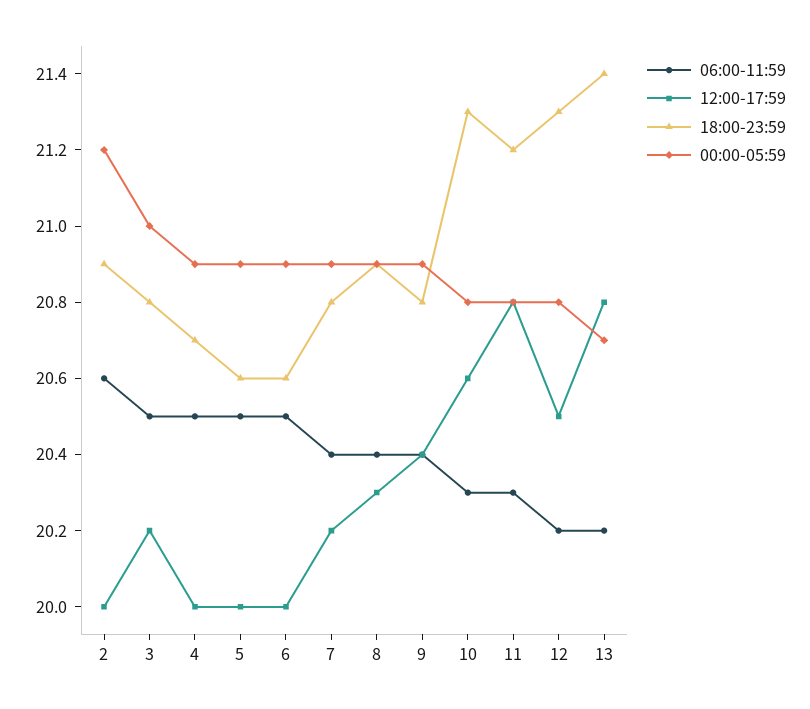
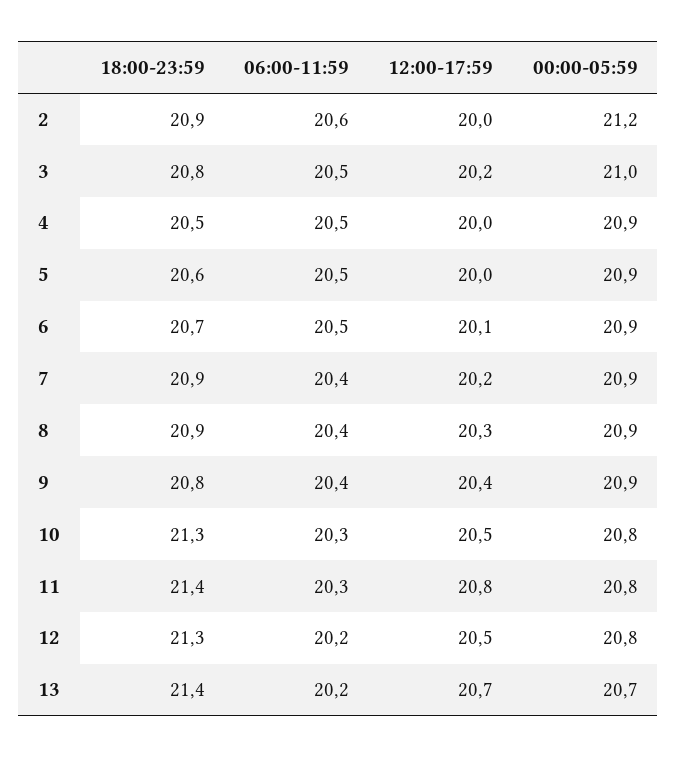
18:00-23:59, 4: 20.7 -> 20.5
12:00-17:59, 6: 20 -> 20.1
18:00-23:59, 6: 20.6 -> 20.7
18:00-23:59, 7: 20.8 -> 20.9
12:00-17:59, 10: 20.6 -> 20.5
18:00-23:59, 11: 21.2 -> 21.4
12:00-17:59, 13: 20.8 -> 20.7

